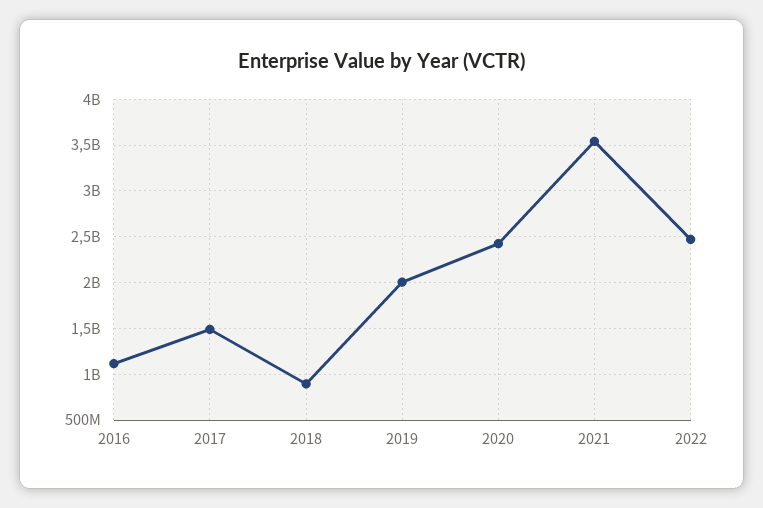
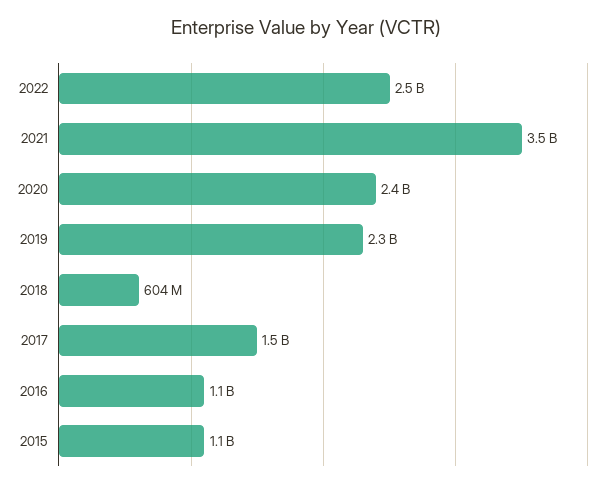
2018: 900000000 -> 604000000
2019: 2000000000 -> 2300000000
2015: none -> 1100000000

